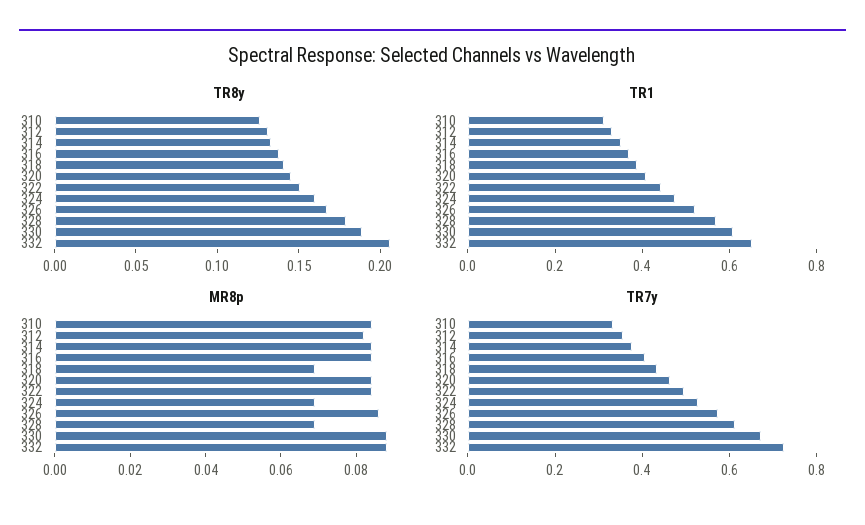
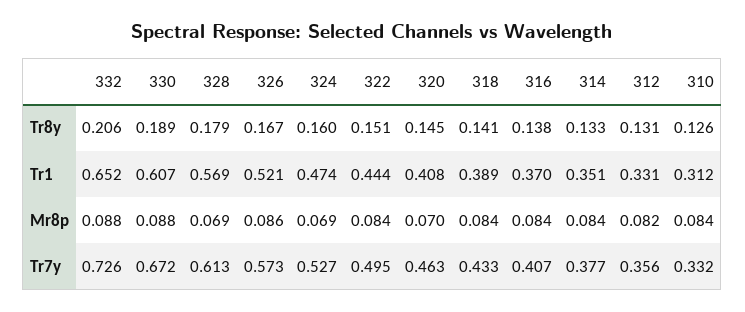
MR8p, 318: 0.07 -> 0.084
MR8p, 320: 0.085 -> 0.07

